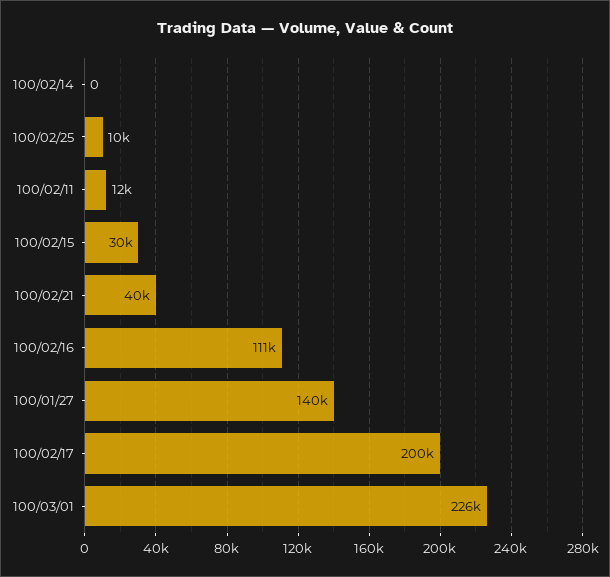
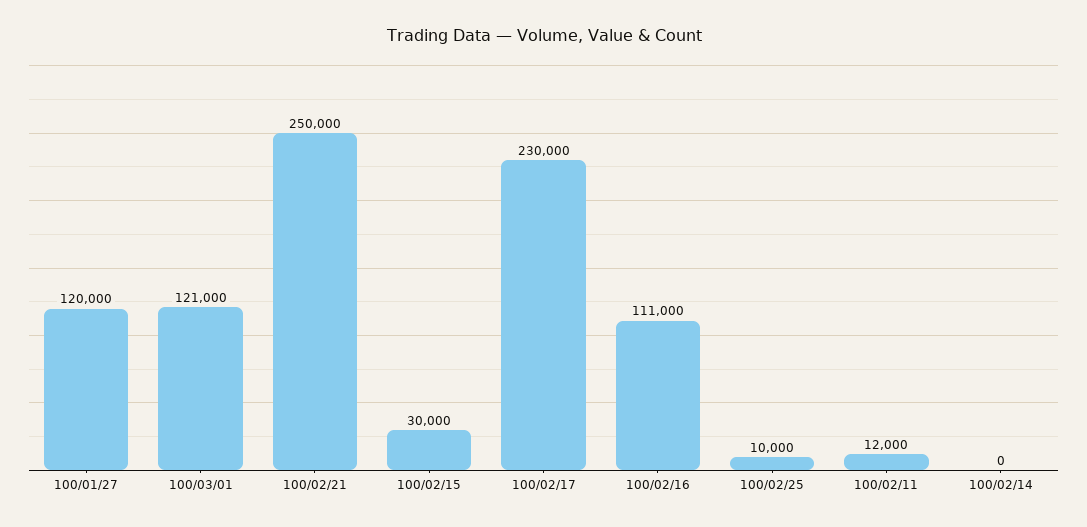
100/02/21: 40000 -> 250000
100/01/27: 140000 -> 120000
100/02/17: 200000 -> 230000
100/03/01: 226000 -> 121000

